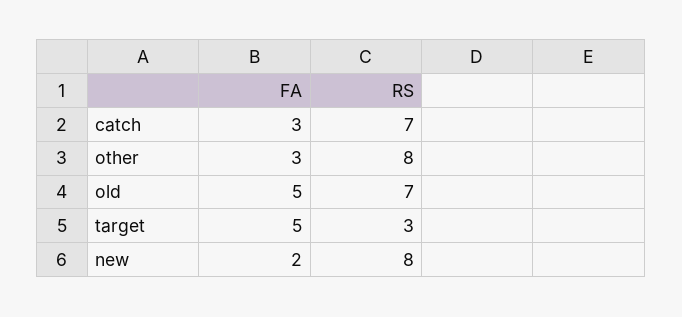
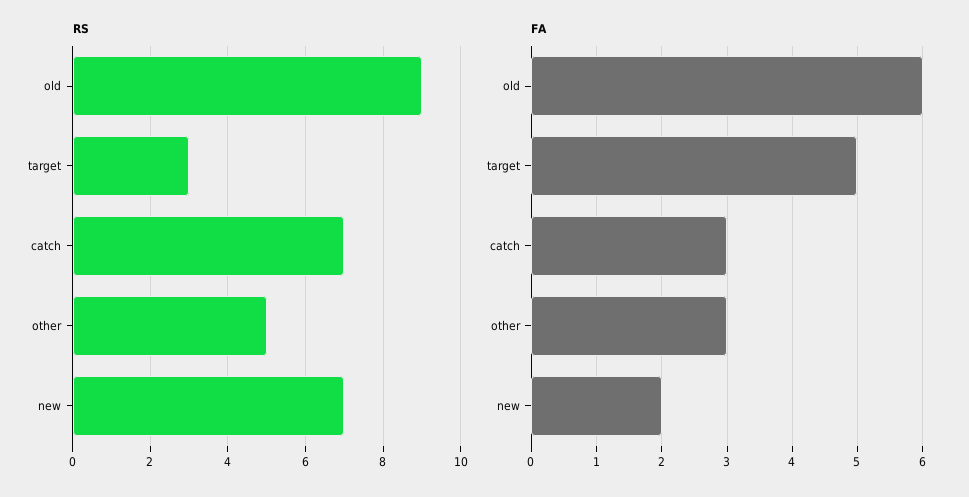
RS, other: 8 -> 5
FA, old: 5 -> 6
RS, old: 7 -> 9
RS, new: 8 -> 7

